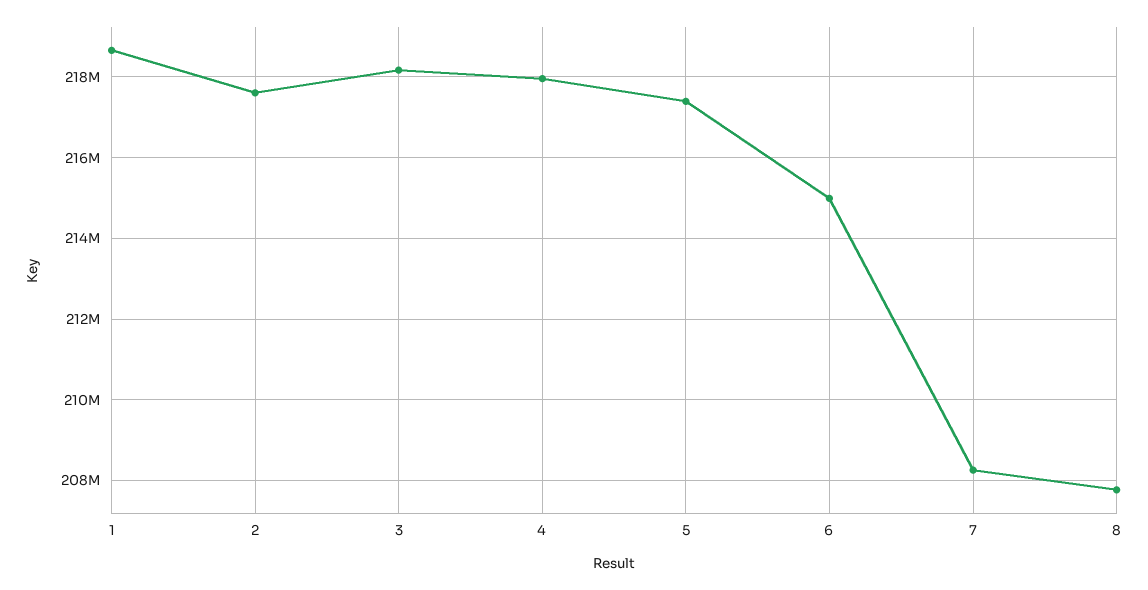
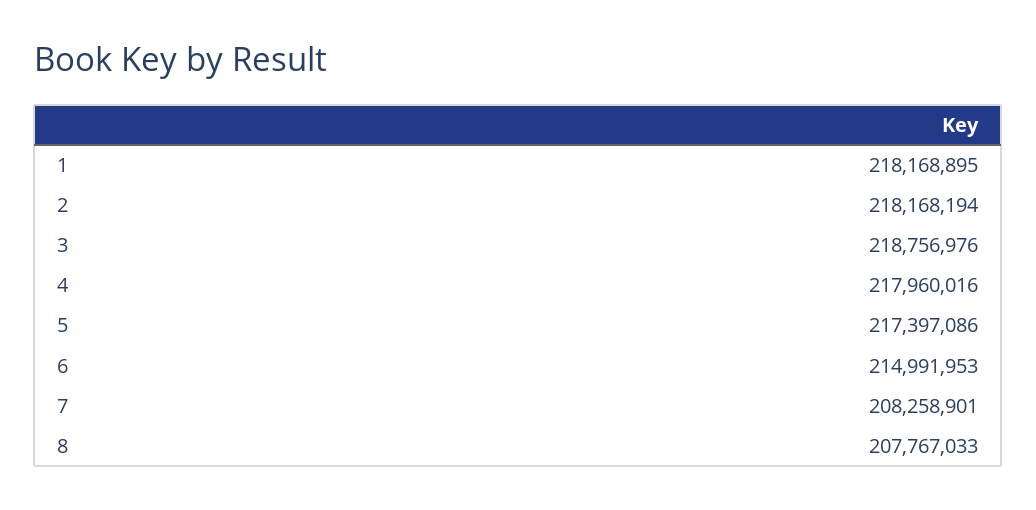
1: 218600000 -> 218168895
2: 217600000 -> 218168194
3: 218200000 -> 218756976

